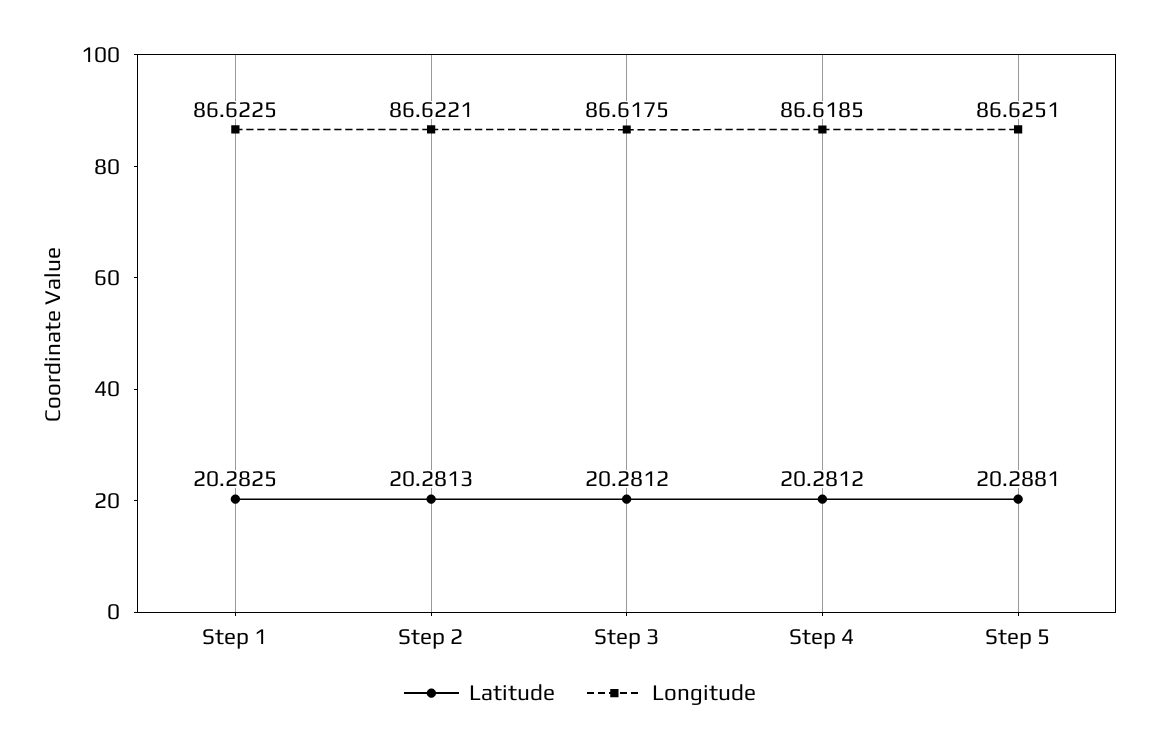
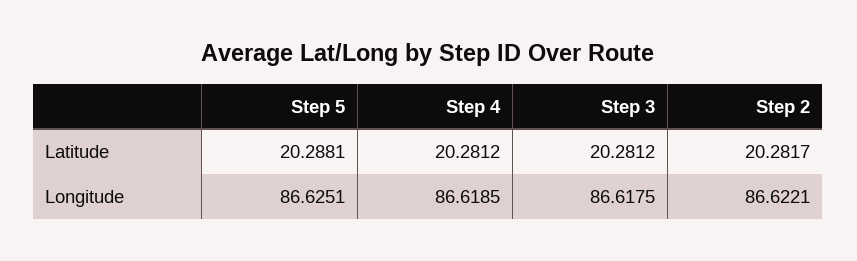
Latitude, Step 1: 20.2825 -> none
Longitude, Step 1: 86.6225 -> none
Latitude, Step 2: 20.2813 -> 20.2817

